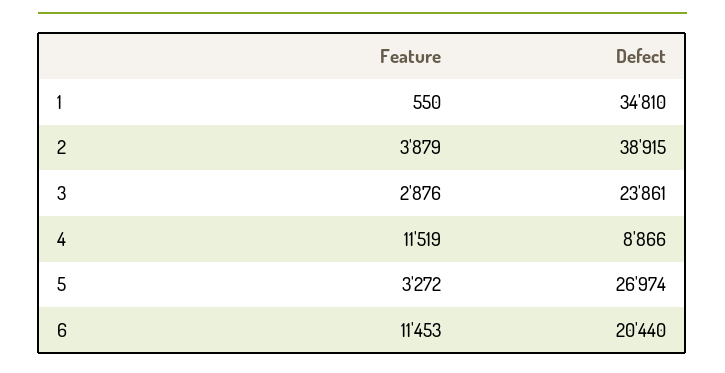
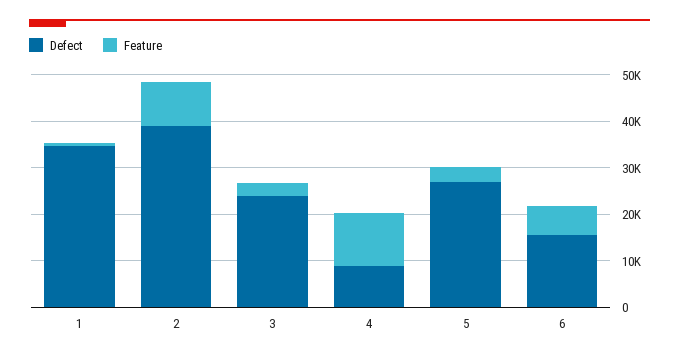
Feature, 2: 3879 -> 10000
Feature, 6: 11453 -> 6000
Defect, 6: 20440 -> 16000

